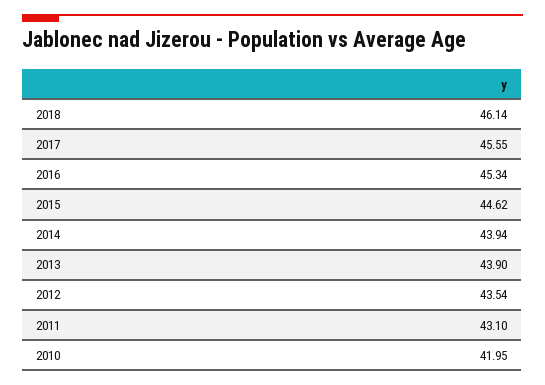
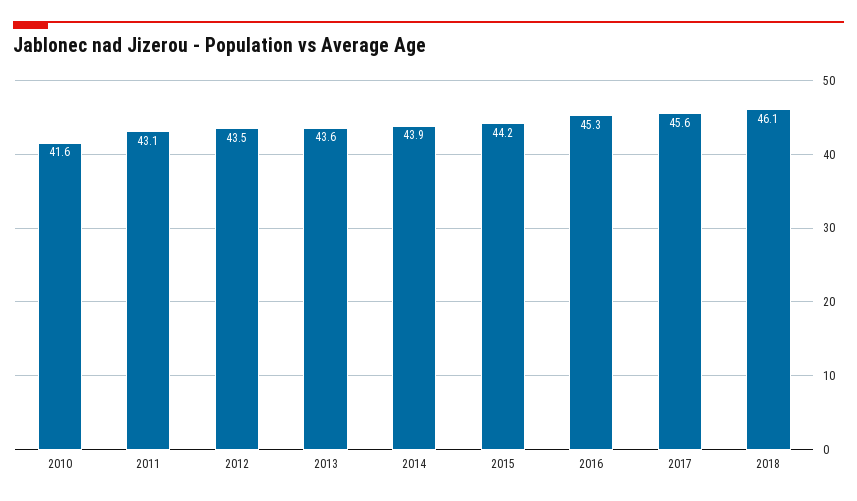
2015: 44.62 -> 44.2
2013: 43.9 -> 43.6
2010: 41.95 -> 41.6

